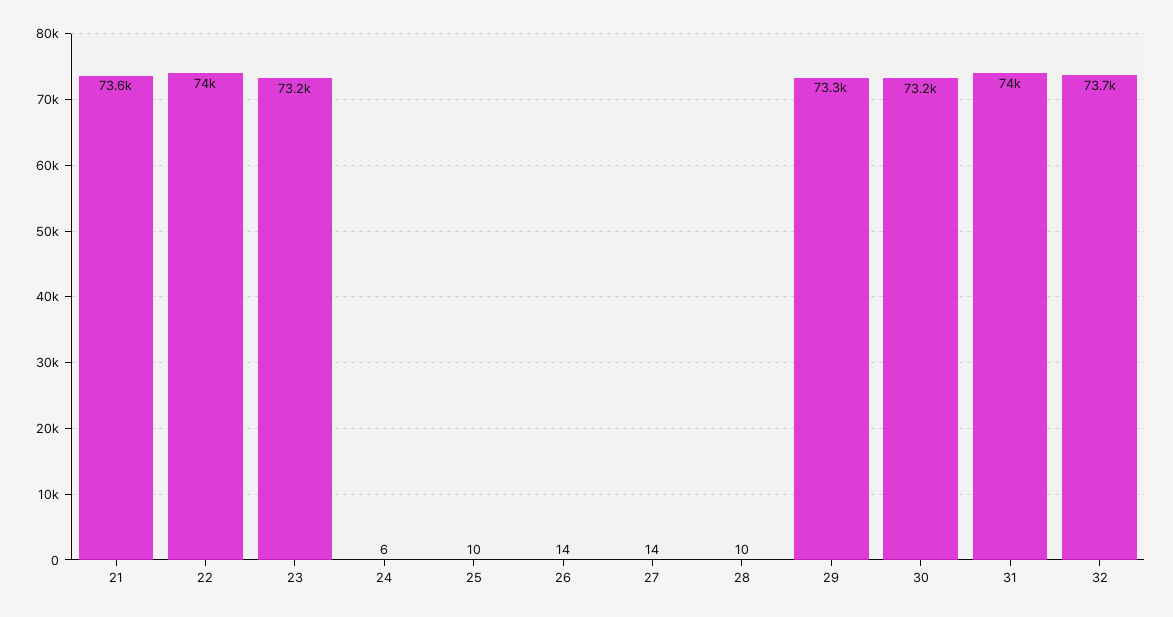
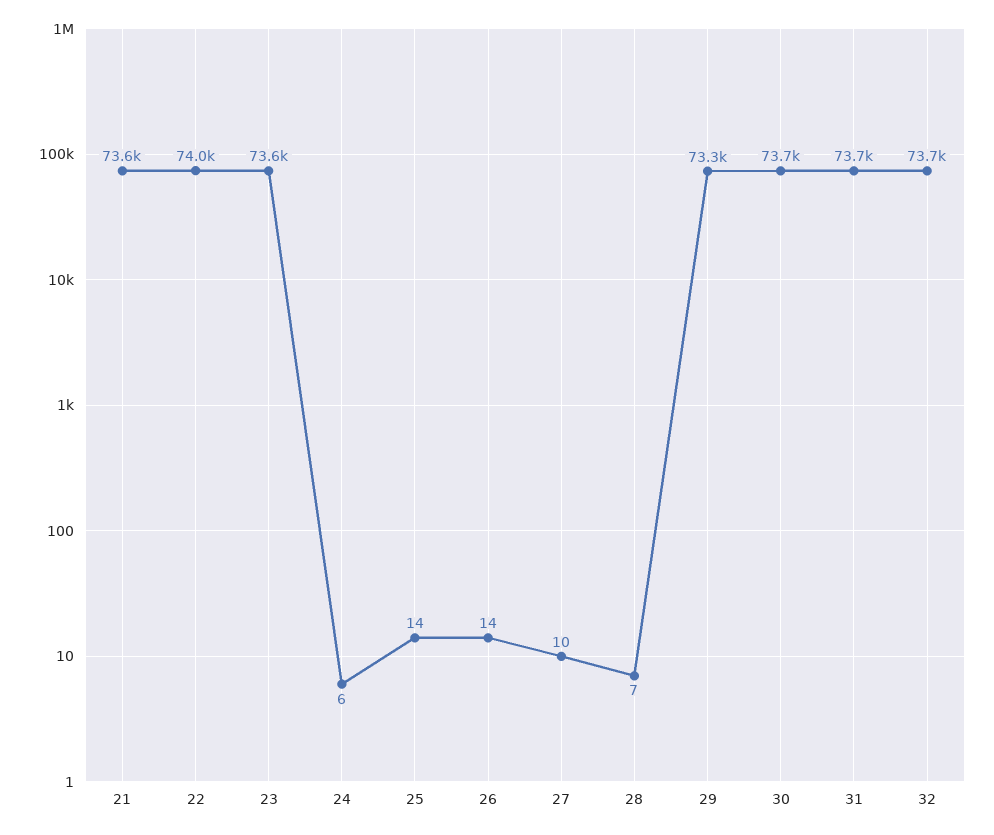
23: 73200 -> 73600
25: 10 -> 14
27: 14 -> 10
28: 10 -> 7
30: 73200 -> 73700
31: 74000 -> 73700

